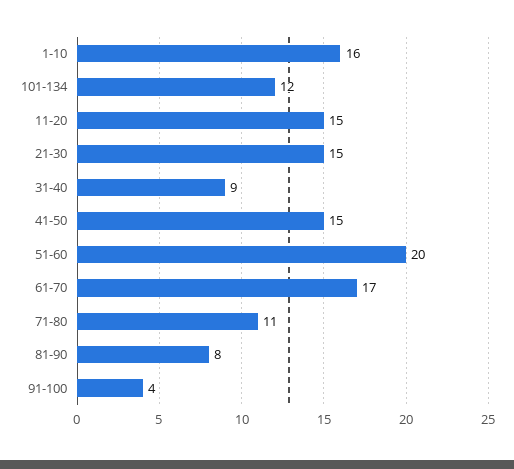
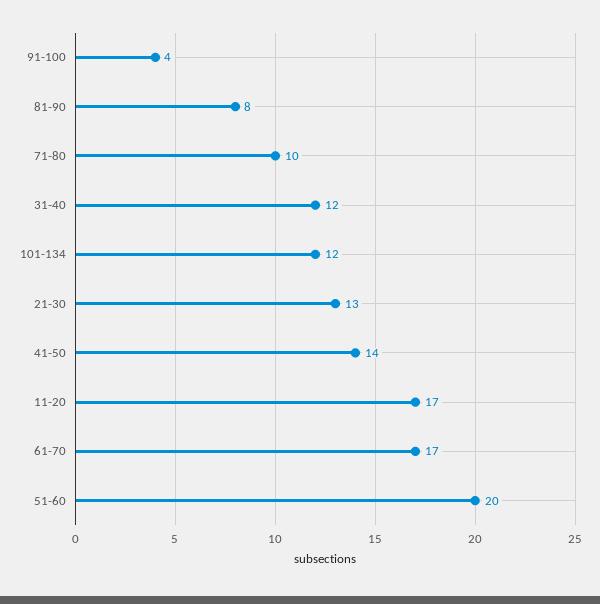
1-10: 16 -> none
11-20: 15 -> 17
21-30: 15 -> 13
31-40: 9 -> 12
41-50: 15 -> 14
71-80: 11 -> 10

